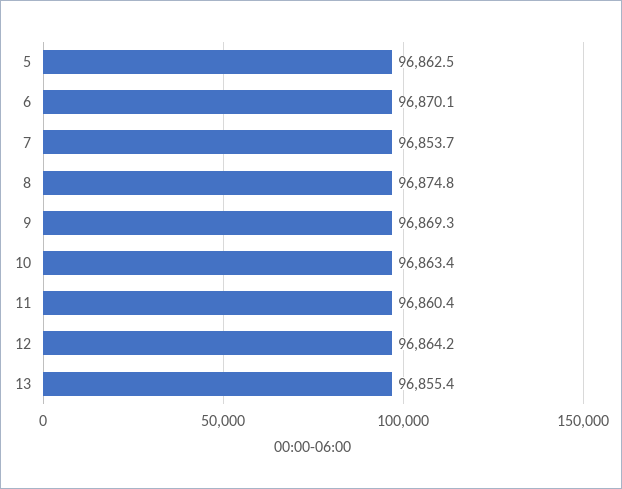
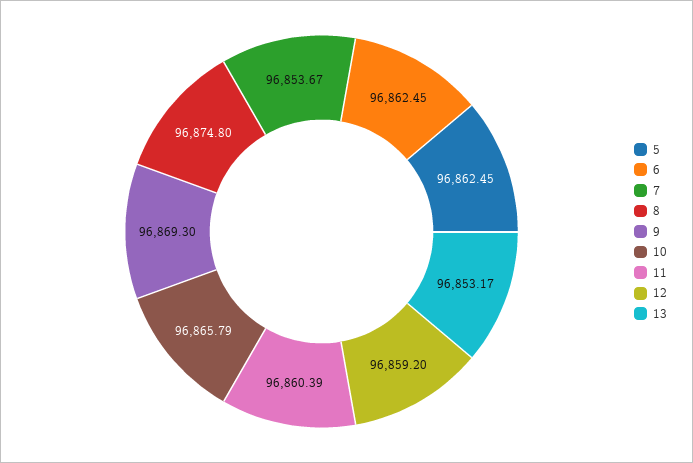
6: 96870.1 -> 96862.45
10: 96863.4 -> 96865.79
12: 96864.2 -> 96859.2
13: 96855.4 -> 96853.17

